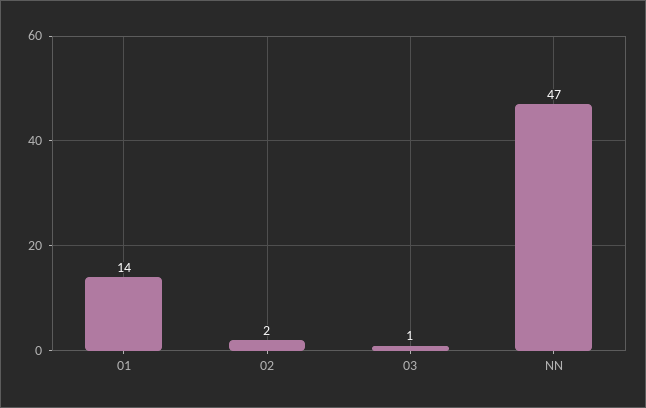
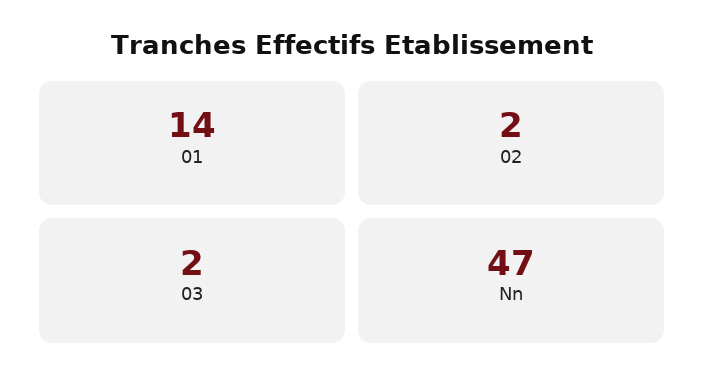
03: 1 -> 2

